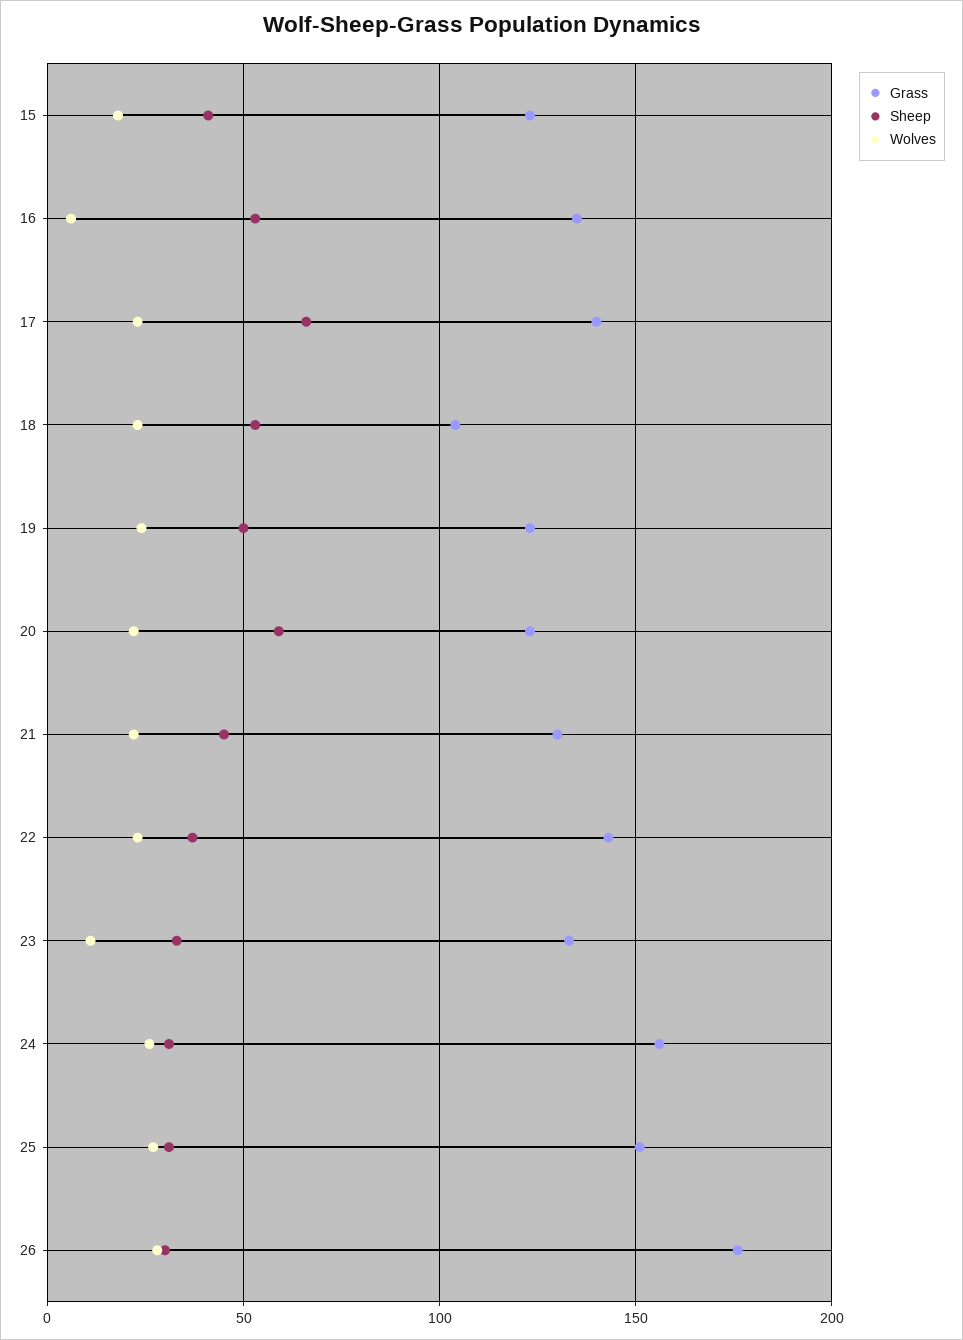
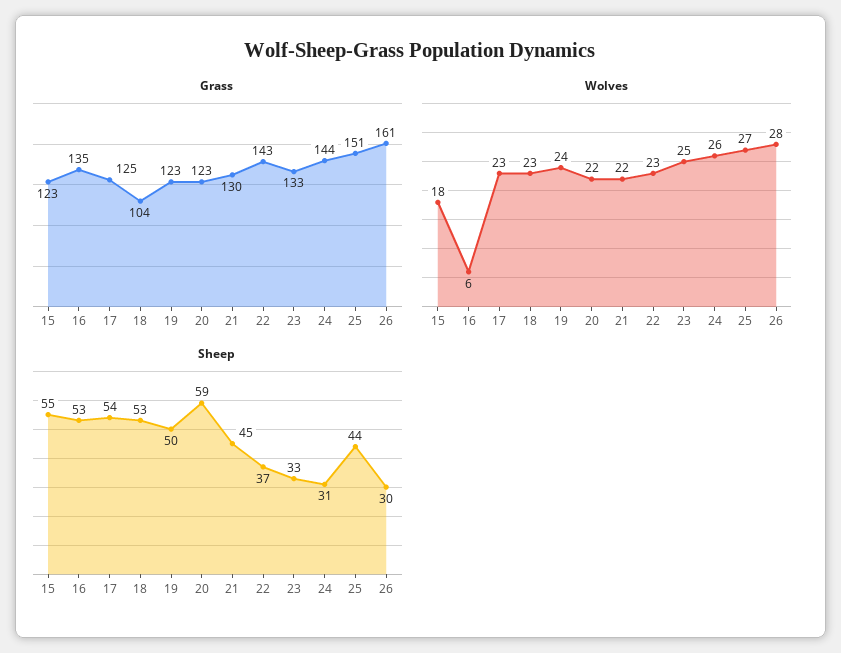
Sheep, 15: 40 -> 55
Grass, 17: 140 -> 125
Sheep, 17: 65 -> 54
Wolves, 23: 10 -> 25
Grass, 24: 155 -> 144
Sheep, 25: 30 -> 44
Grass, 26: 175 -> 161

